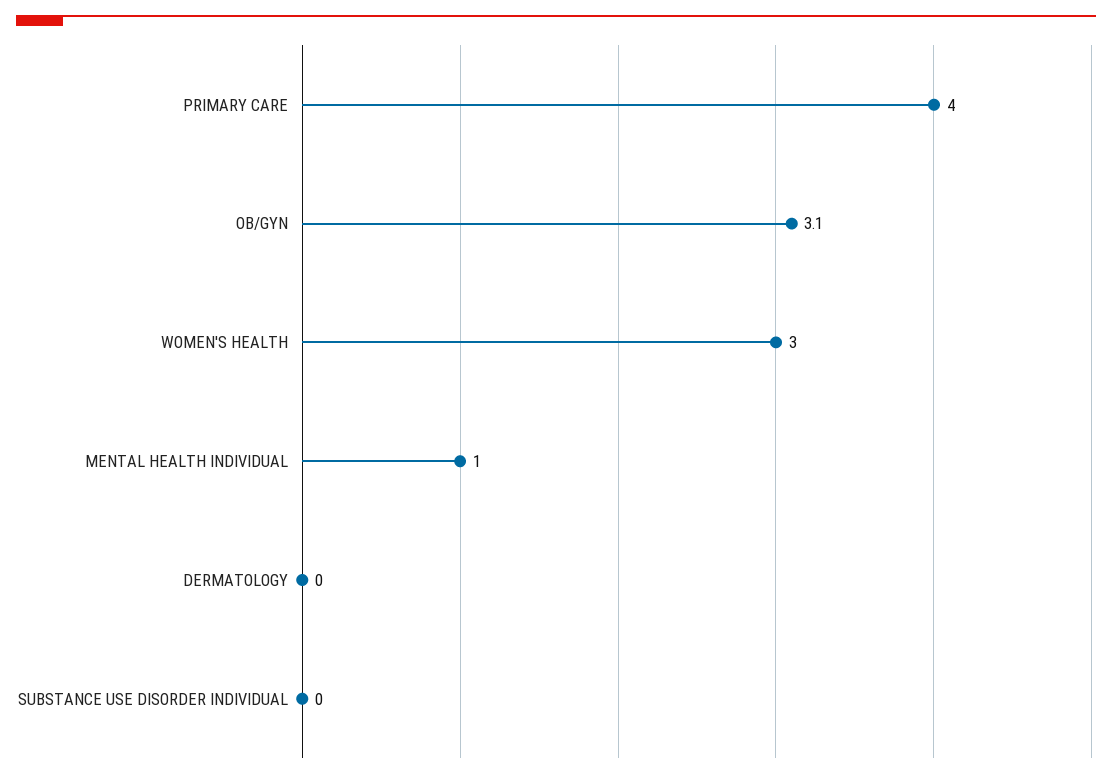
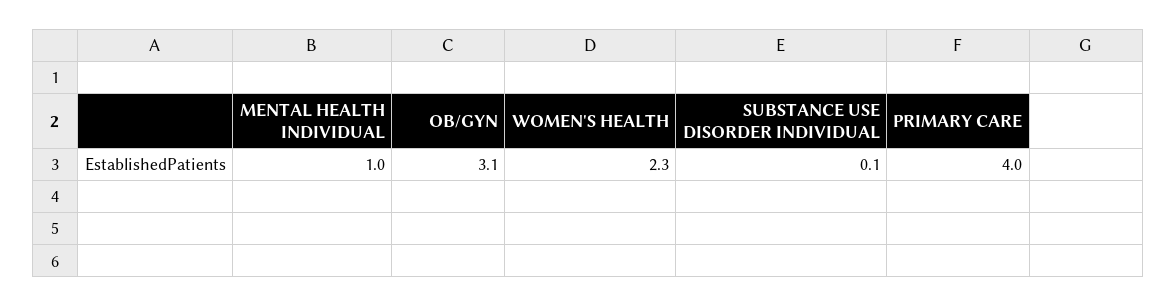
WOMEN'S HEALTH: 3 -> 2.3
DERMATOLOGY: 0 -> none
SUBSTANCE USE DISORDER INDIVIDUAL: 0 -> 0.1

